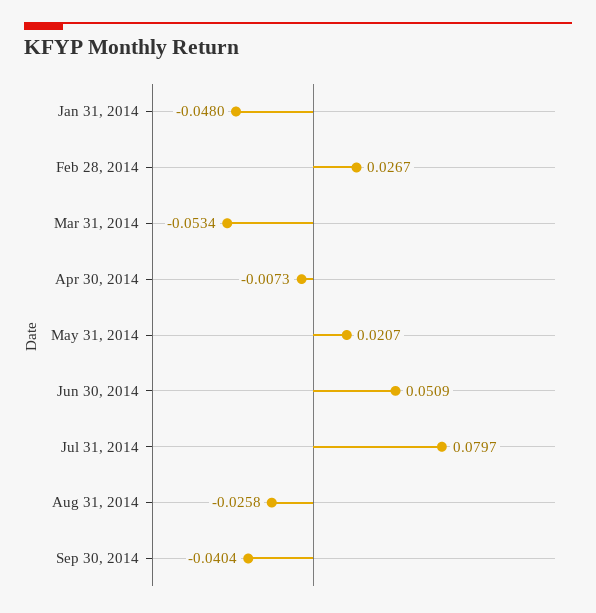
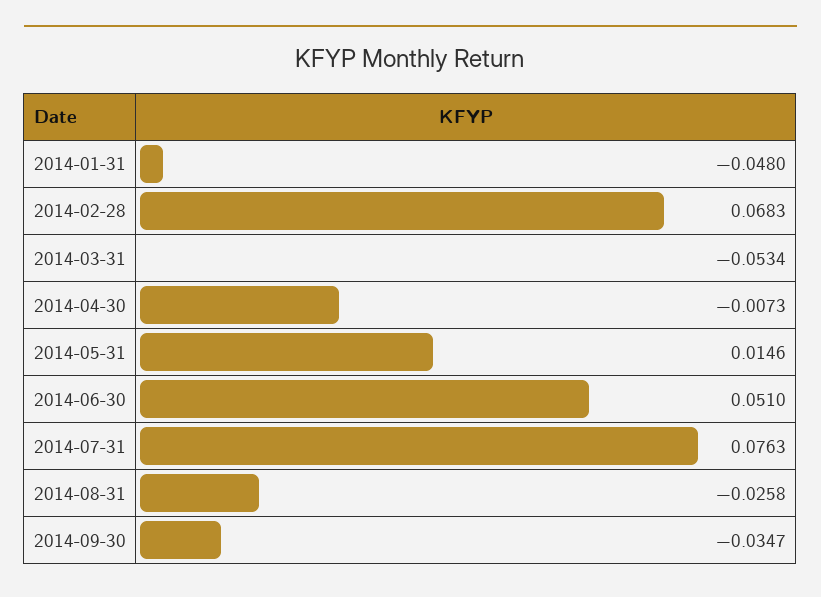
Feb 28, 2014: 0.0267 -> 0.0683
May 31, 2014: 0.0207 -> 0.0146
Jun 30, 2014: 0.0509 -> 0.051
Jul 31, 2014: 0.0797 -> 0.0763
Sep 30, 2014: -0.0404 -> -0.0347

